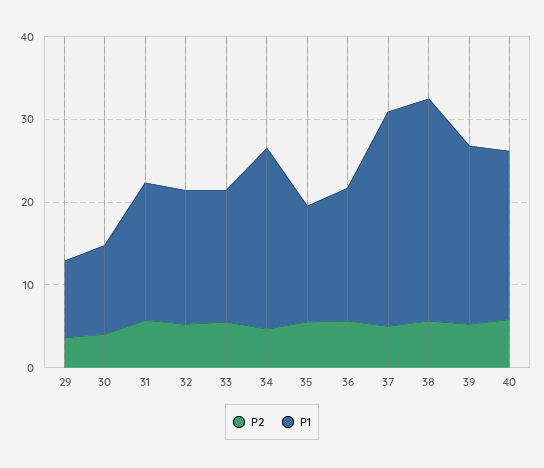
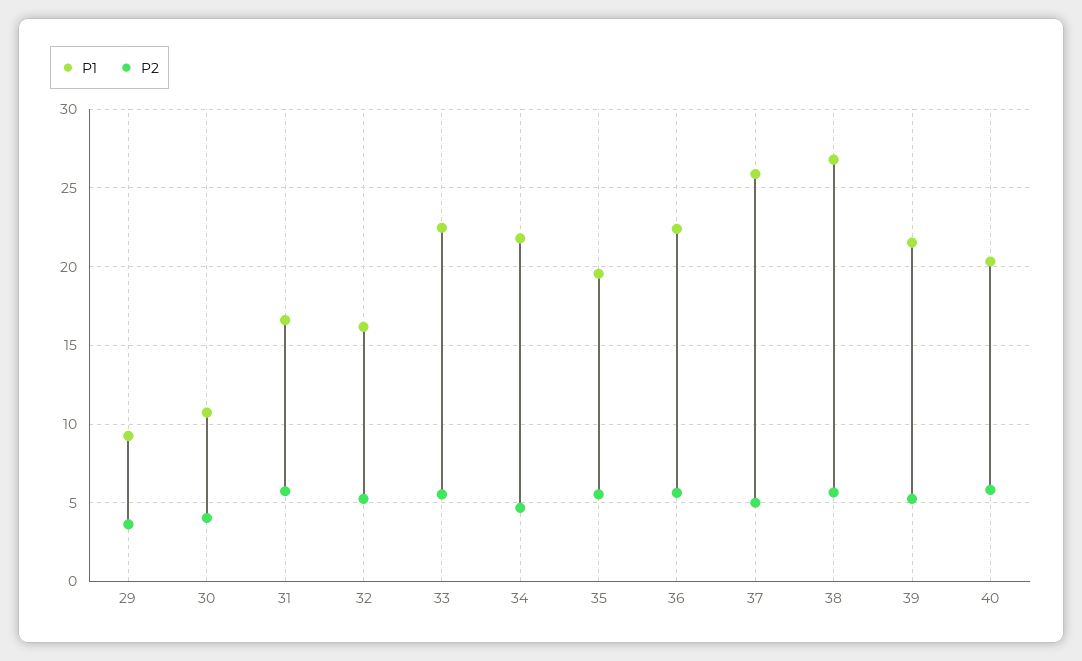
P1, 33: 16 -> 22.5
P1, 35: 14 -> 19.5
P1, 36: 16 -> 22.5

